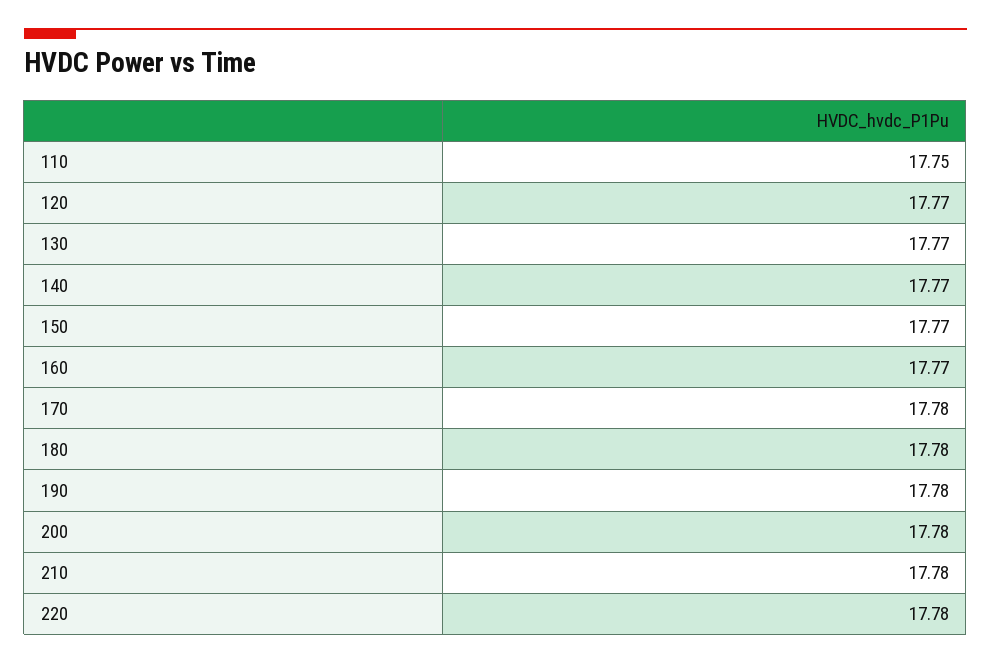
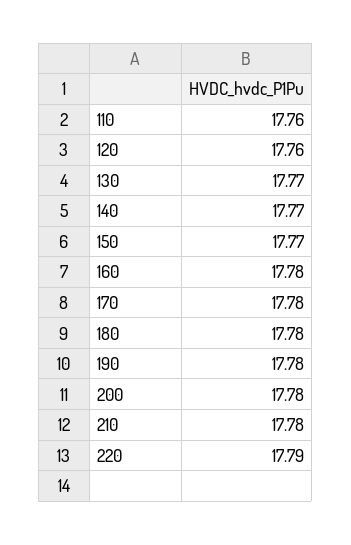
110: 17.75 -> 17.76
120: 17.77 -> 17.76
160: 17.77 -> 17.78
220: 17.78 -> 17.79

